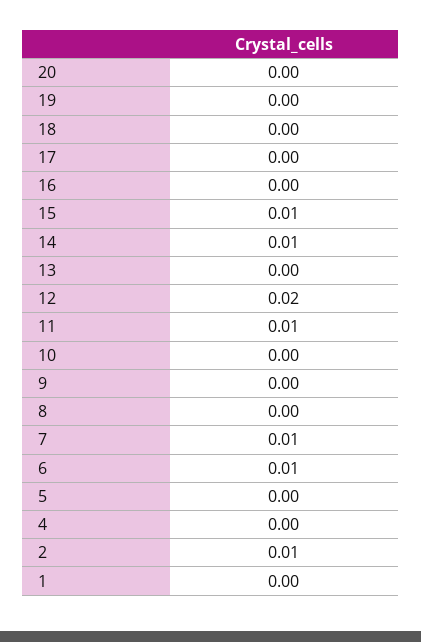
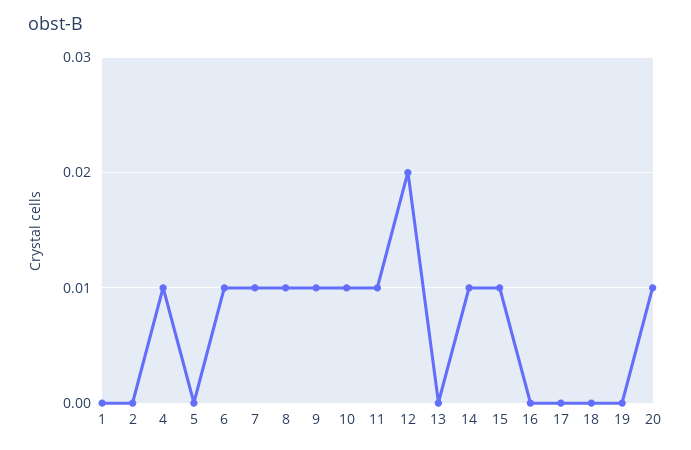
20: 0 -> 0.01
10: 0 -> 0.01
9: 0 -> 0.01
8: 0 -> 0.01
4: 0 -> 0.01
2: 0.01 -> 0

